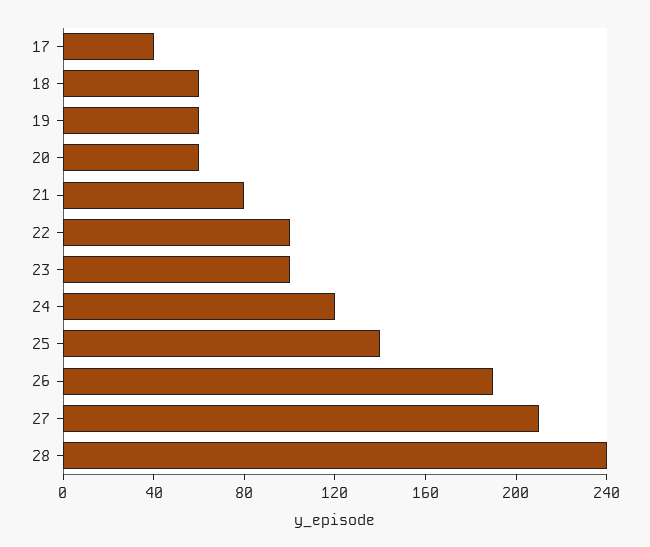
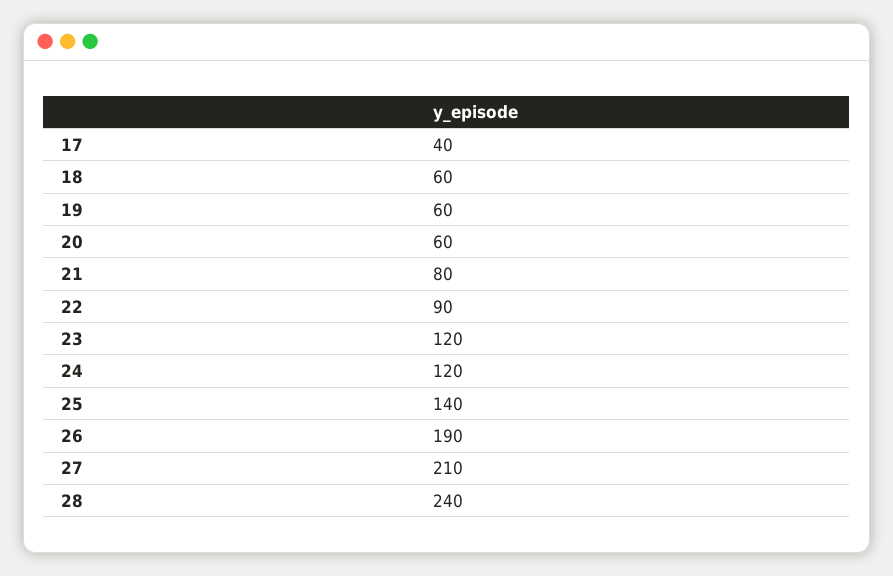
22: 100 -> 90
23: 100 -> 120

